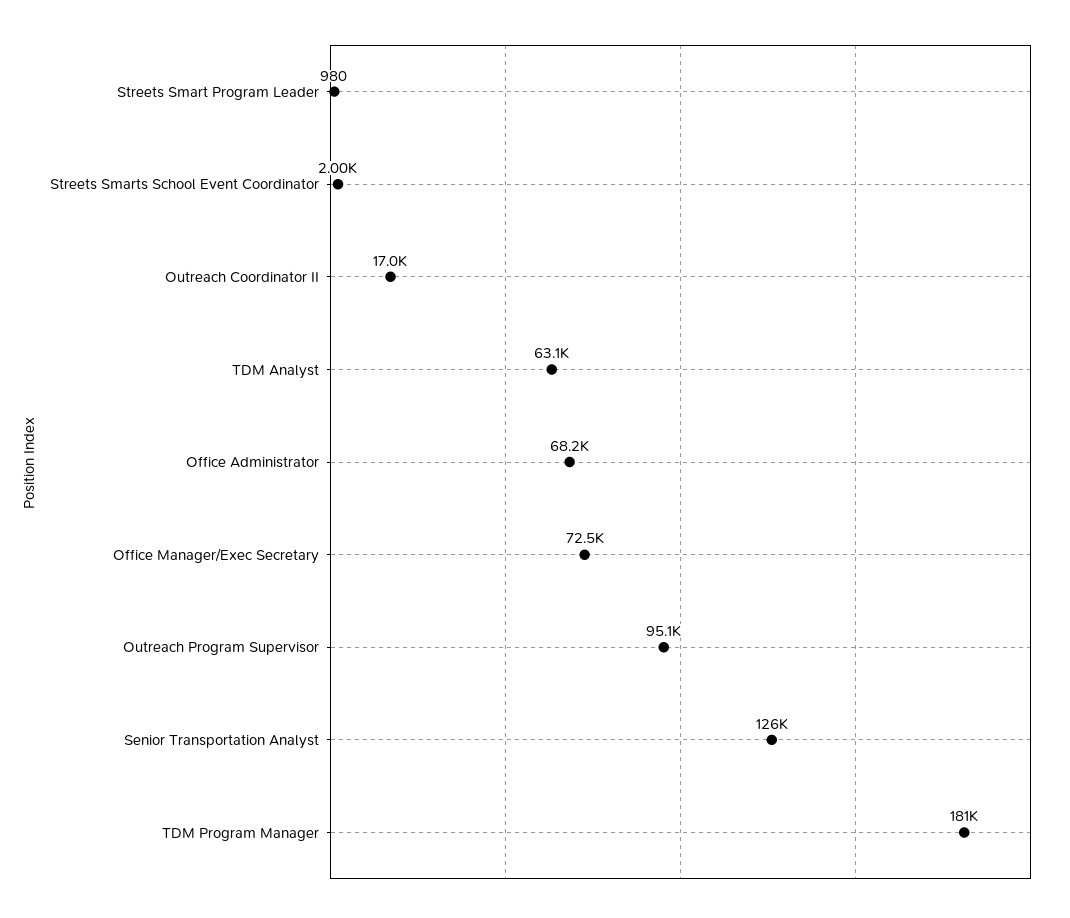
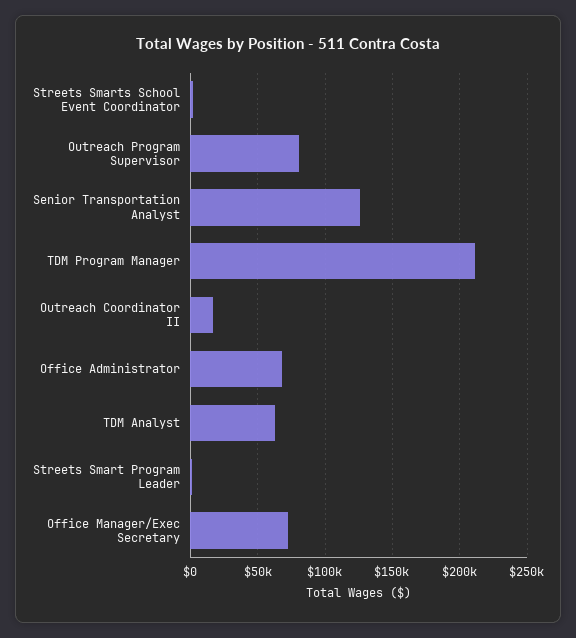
Outreach Program Supervisor: 95100 -> 80000
TDM Program Manager: 181000 -> 210000

